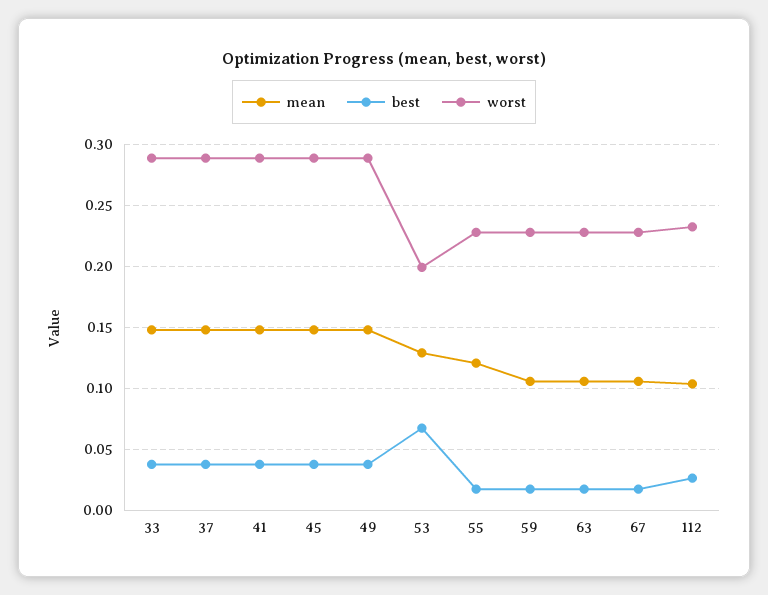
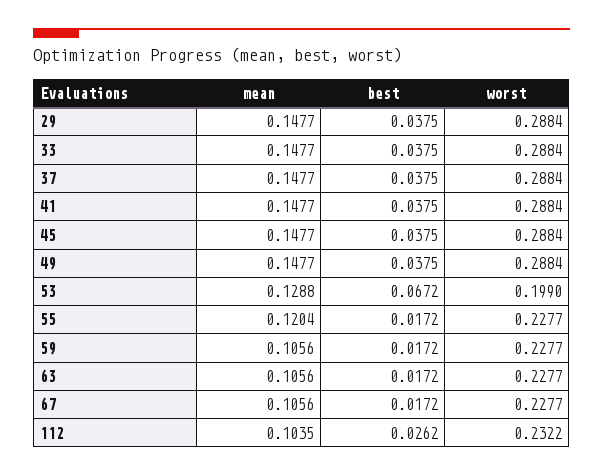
mean, 29: none -> 0.1477
best, 29: none -> 0.0375
worst, 29: none -> 0.2884

